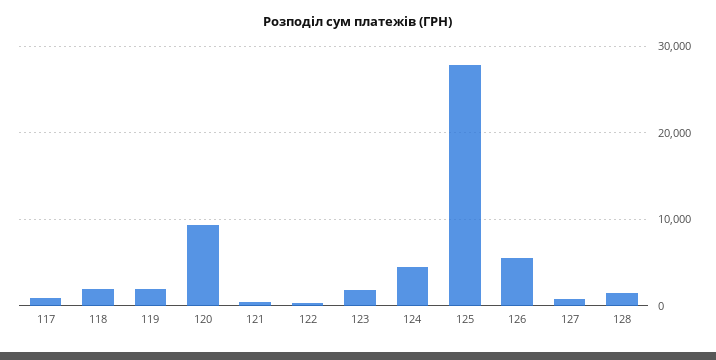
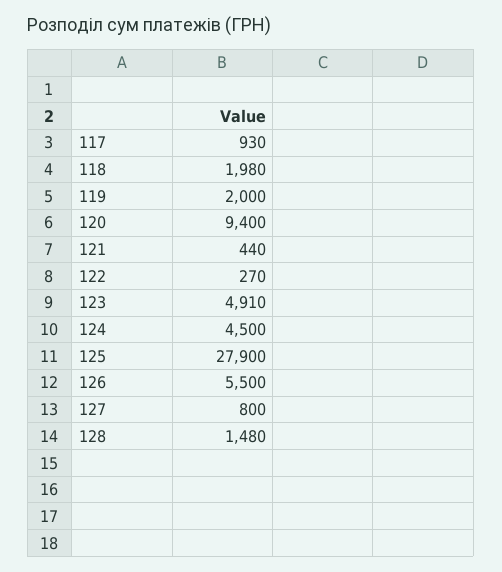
123: 2000 -> 4910

